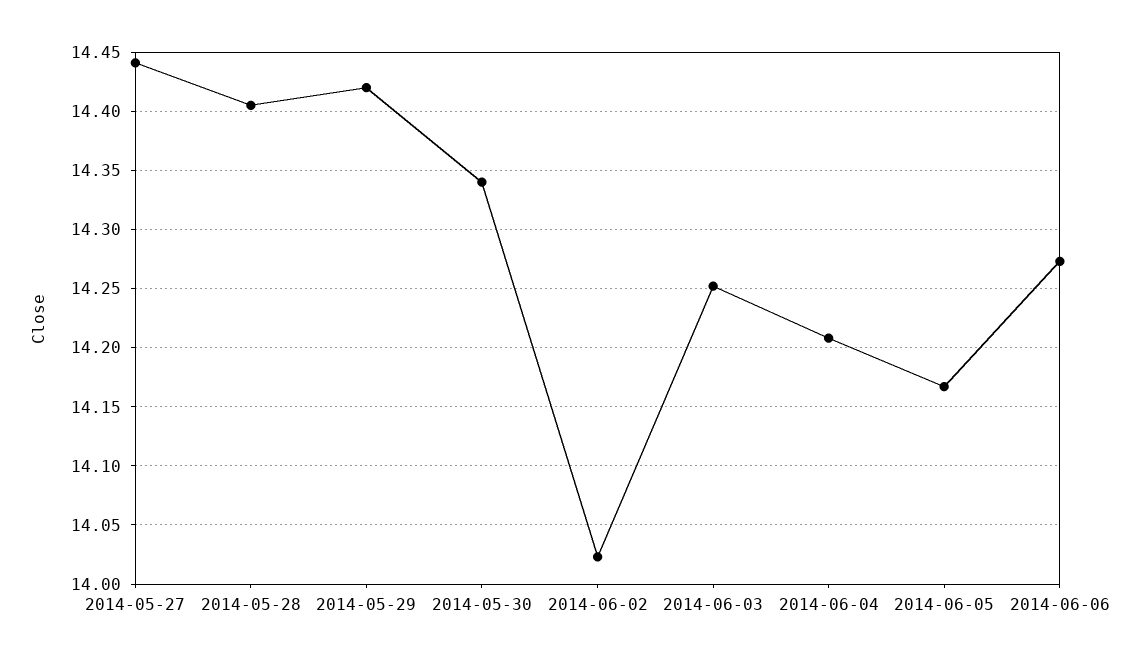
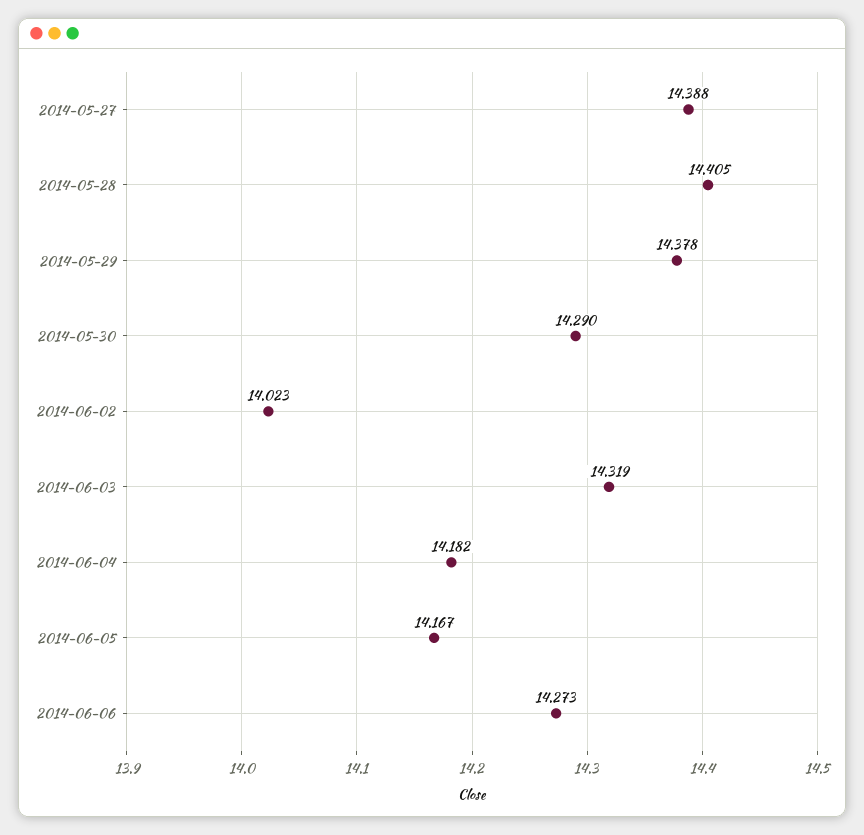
2014-05-27: 14.44 -> 14.388
2014-05-29: 14.42 -> 14.378
2014-05-30: 14.34 -> 14.29
2014-06-03: 14.25 -> 14.319
2014-06-04: 14.21 -> 14.182

